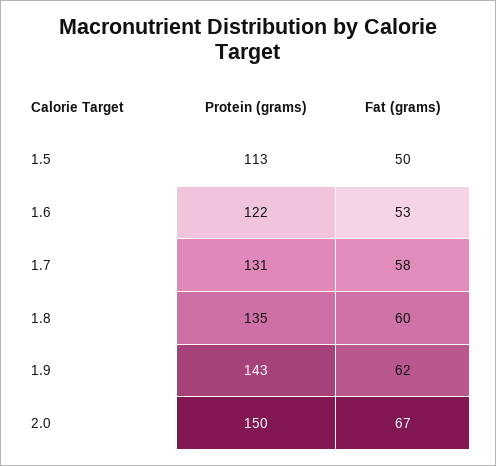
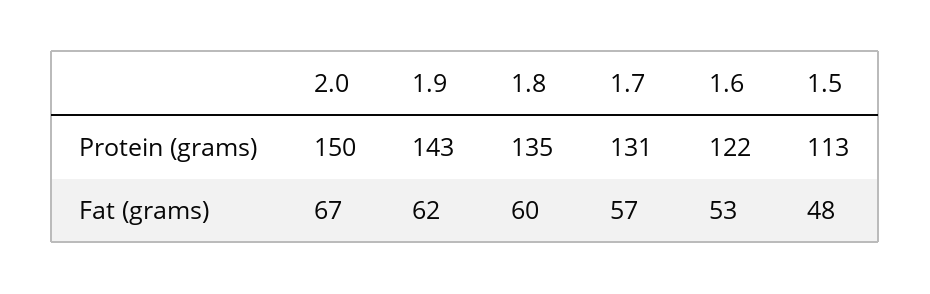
Fat (grams), 1.5: 50 -> 48
Fat (grams), 1.7: 58 -> 57

